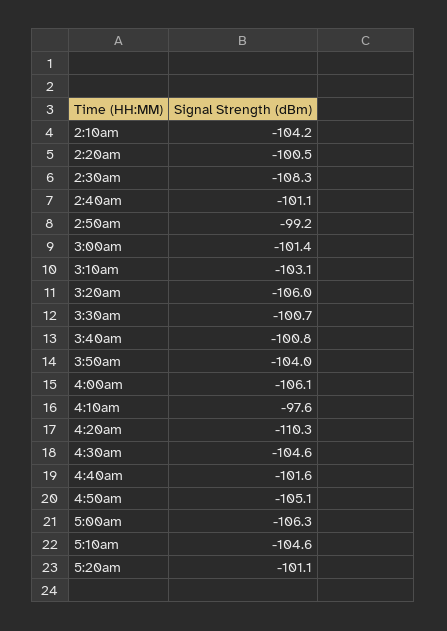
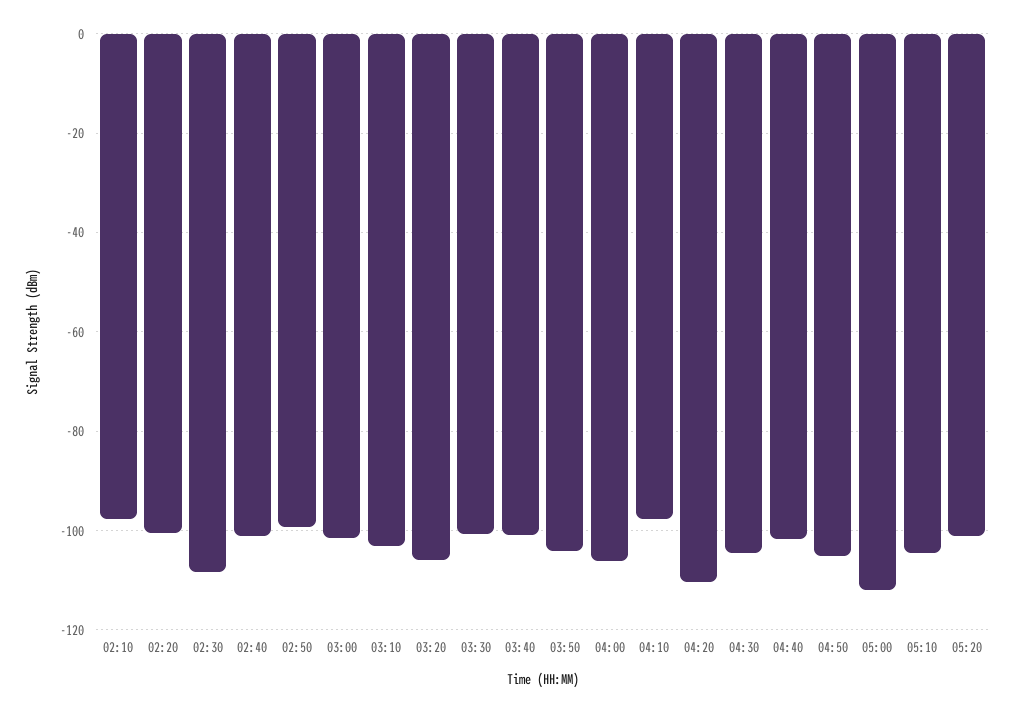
2:10am: -104.2 -> -98
5:00am: -106.3 -> -112

